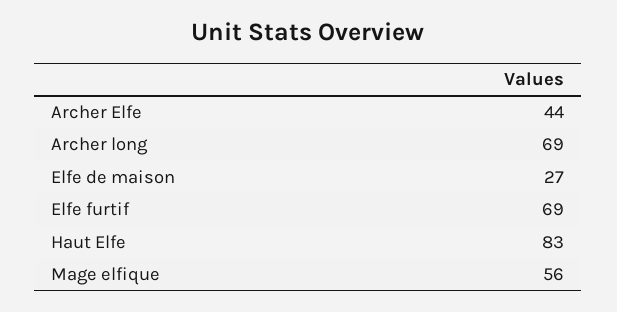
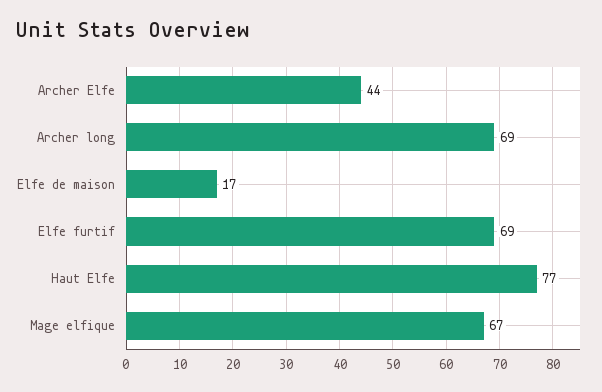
Elfe de maison: 27 -> 17
Haut Elfe: 83 -> 77
Mage elfique: 56 -> 67

